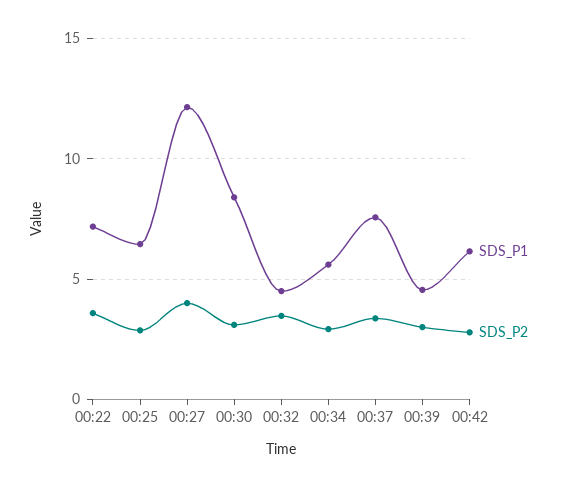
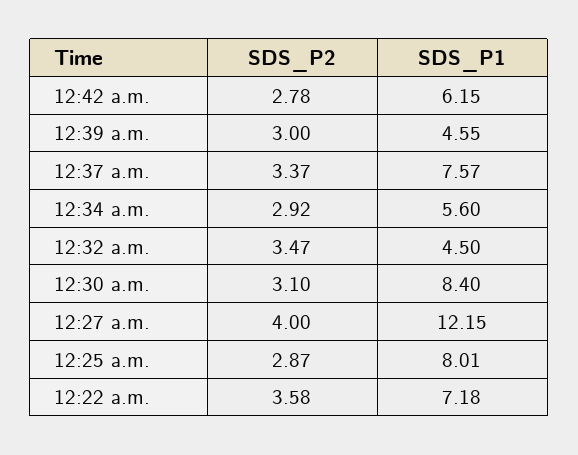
SDS_P1, 00:25: 6.5 -> 8.01

